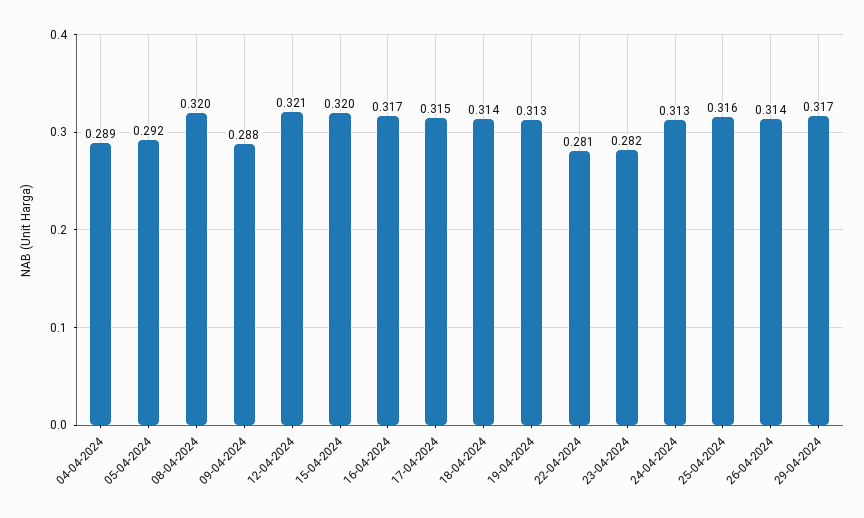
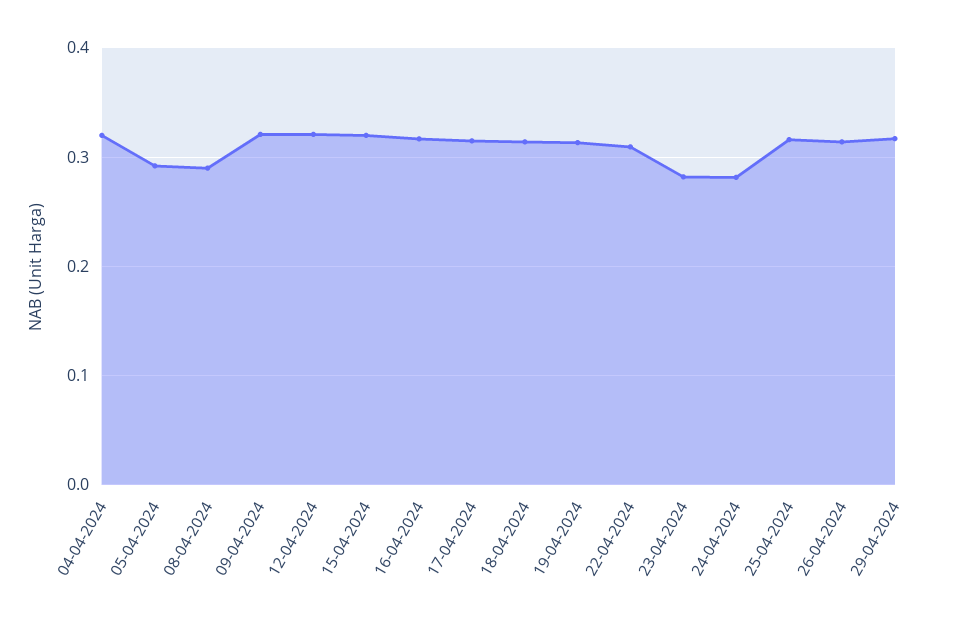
04-04-2024: 0.289 -> 0.32
08-04-2024: 0.32 -> 0.29
09-04-2024: 0.288 -> 0.32
22-04-2024: 0.281 -> 0.31
24-04-2024: 0.313 -> 0.28

